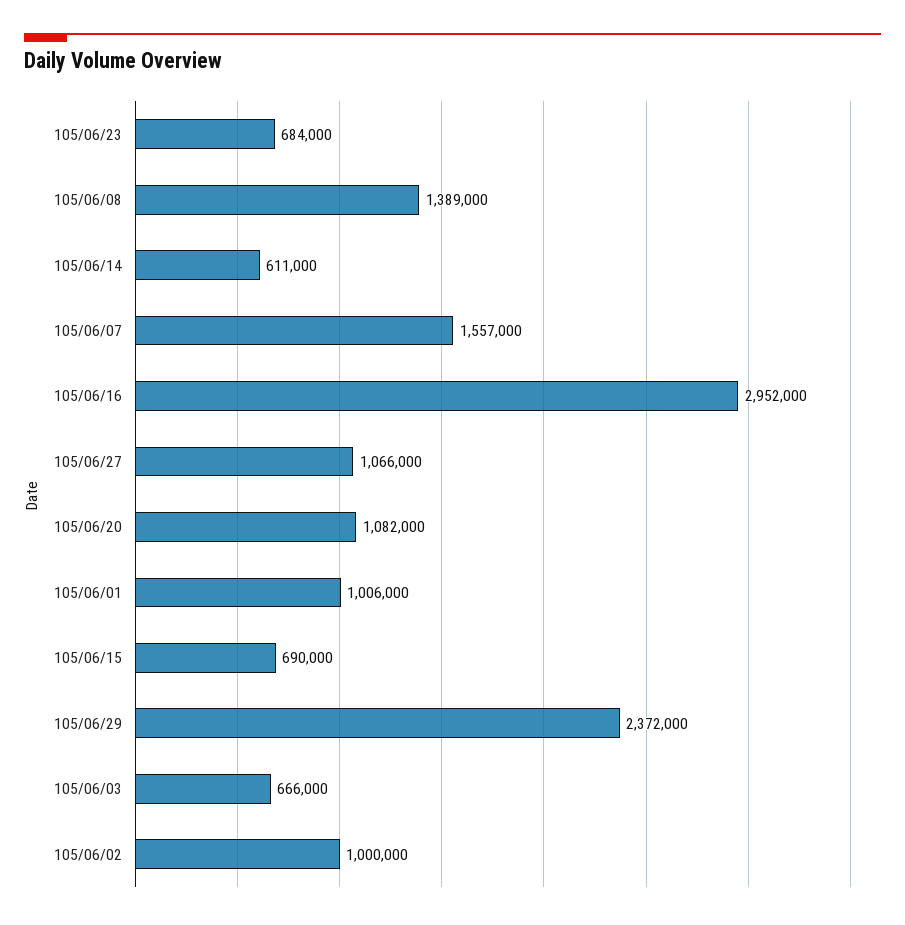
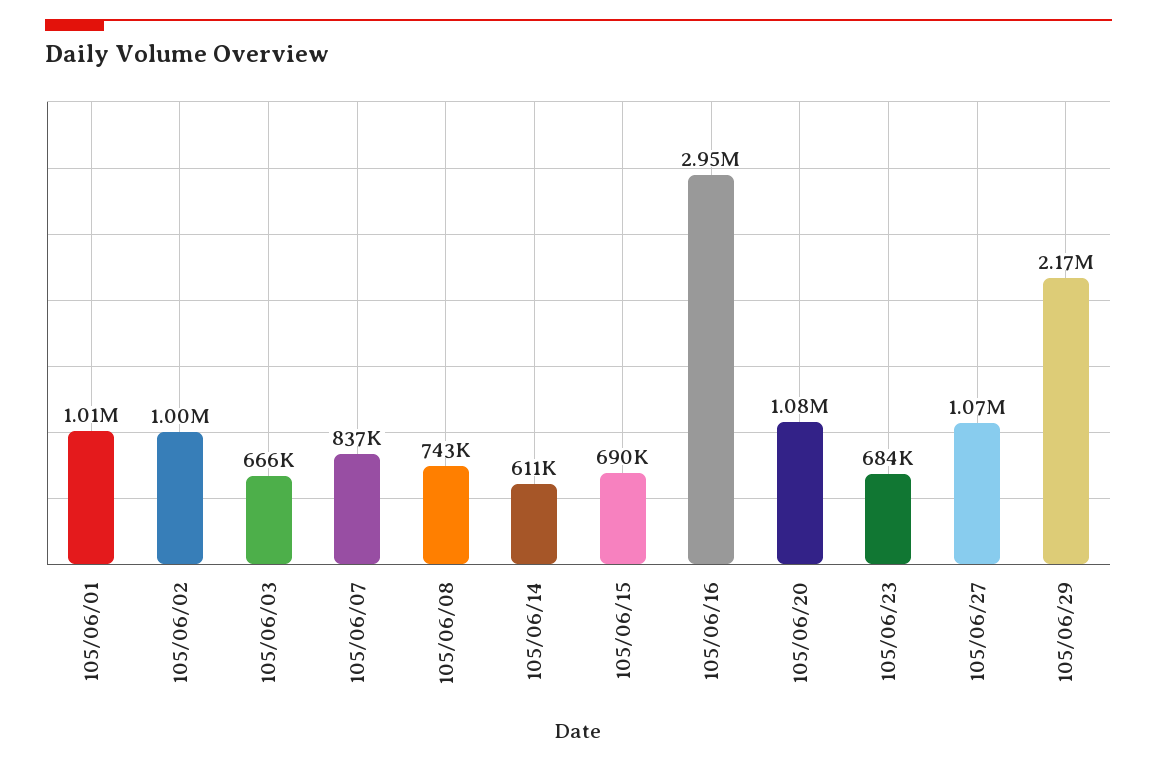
105/06/08: 1389000 -> 743000
105/06/07: 1557000 -> 837000
105/06/29: 2372000 -> 2170000

